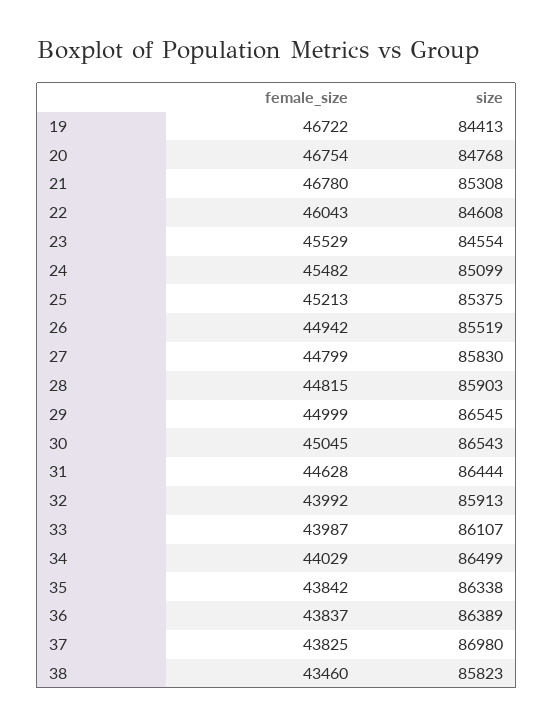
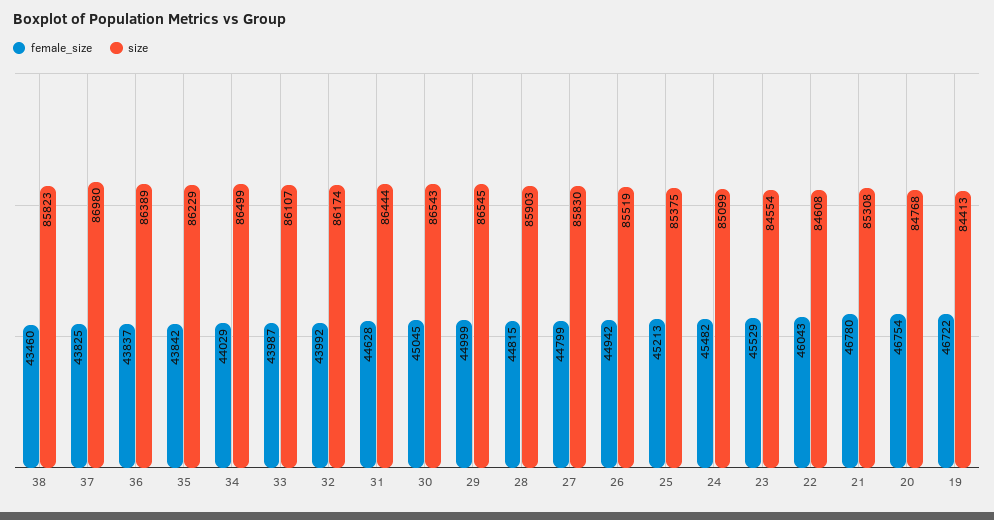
size, 32: 85913 -> 86174
size, 35: 86338 -> 86229

